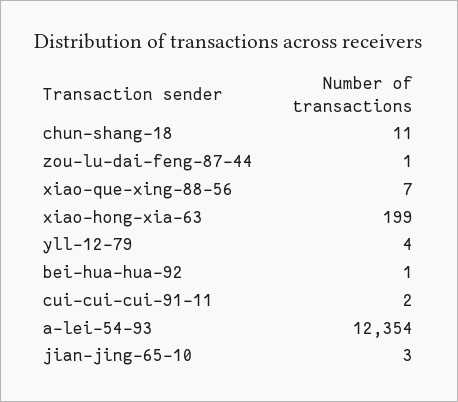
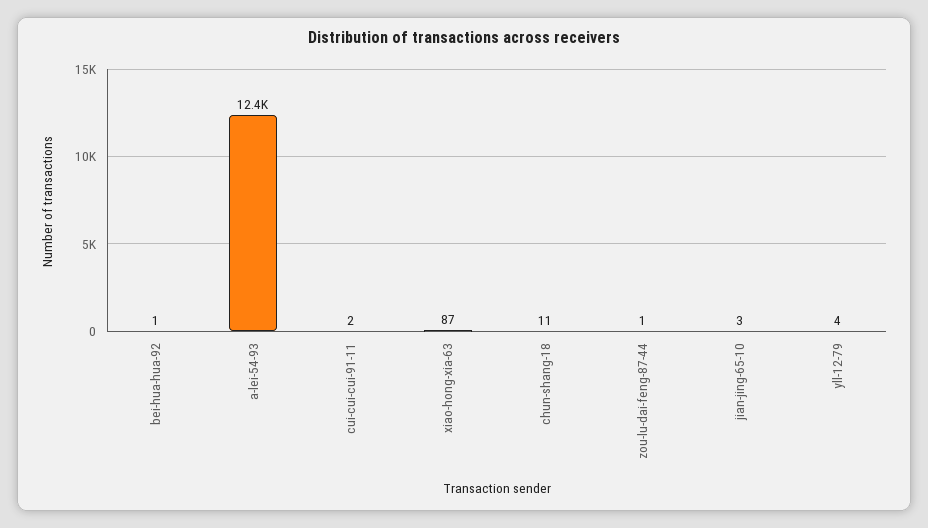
xiao-que-xing-88-56: 7 -> none
xiao-hong-xia-63: 199 -> 87

